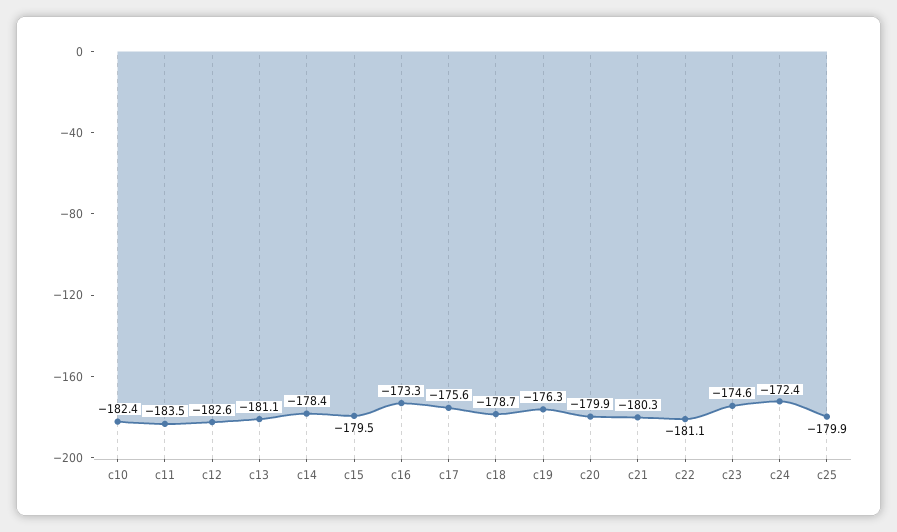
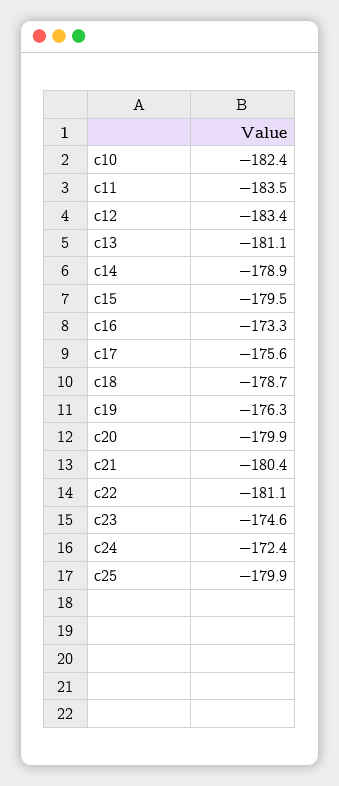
c12: -182.6 -> -183.4
c14: -178.4 -> -178.9
c21: -180.3 -> -180.4

